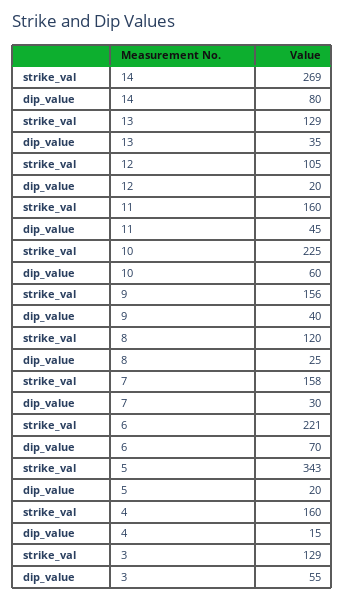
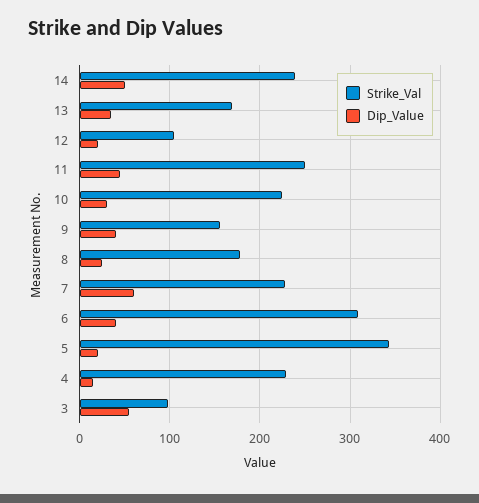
strike_val, 14: 269 -> 240
dip_value, 14: 80 -> 50
strike_val, 13: 129 -> 170
strike_val, 11: 160 -> 250
dip_value, 10: 60 -> 30
strike_val, 8: 120 -> 180
strike_val, 7: 158 -> 230
dip_value, 7: 30 -> 60
strike_val, 6: 221 -> 310
dip_value, 6: 70 -> 40
strike_val, 4: 160 -> 230
strike_val, 3: 129 -> 100

